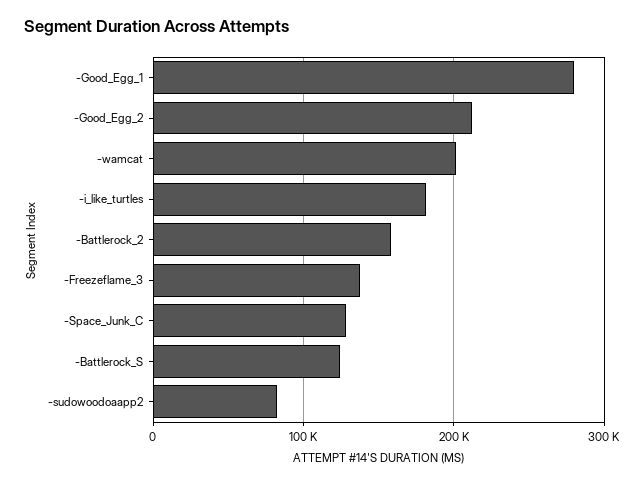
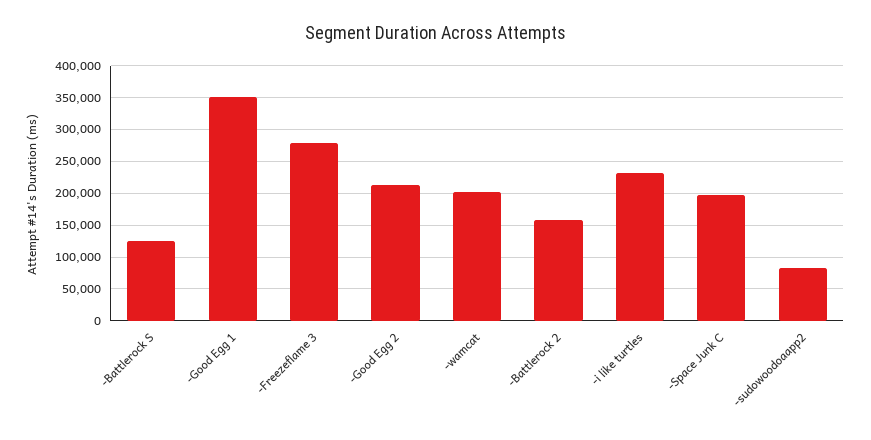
-Good_Egg_1: 280000 -> 350000
-i_like_turtles: 180000 -> 230000
-Freezeflame_3: 140000 -> 280000
-Space_Junk_C: 130000 -> 200000

